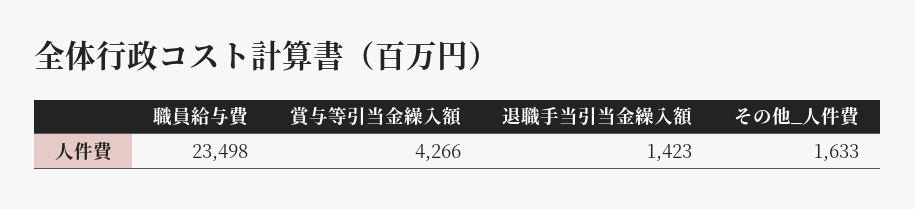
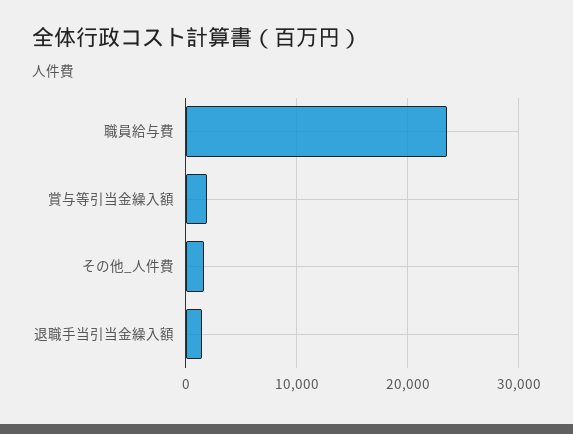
賞与等引当金繰入額: 4266 -> 2000

